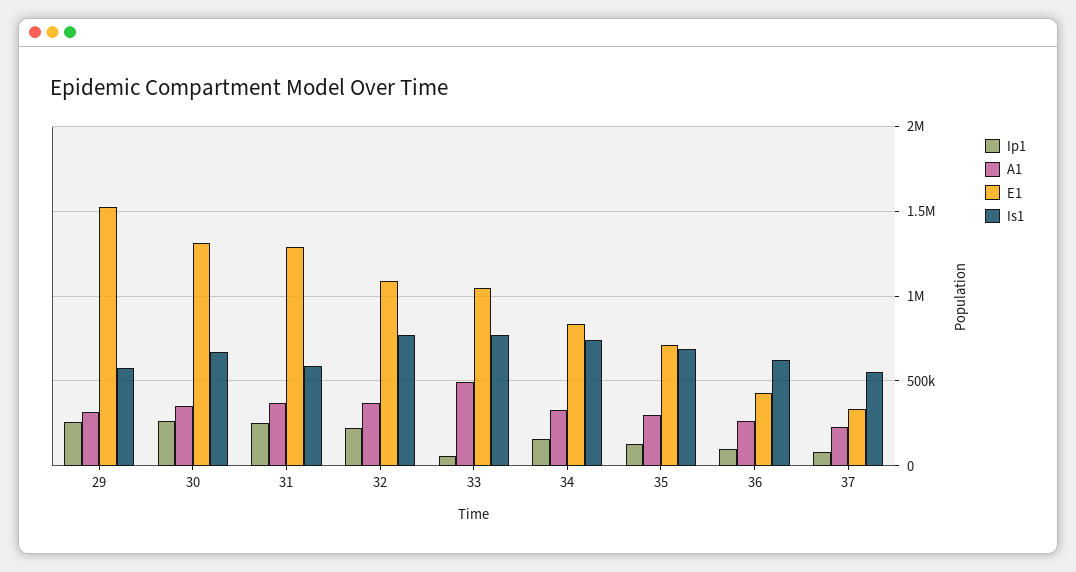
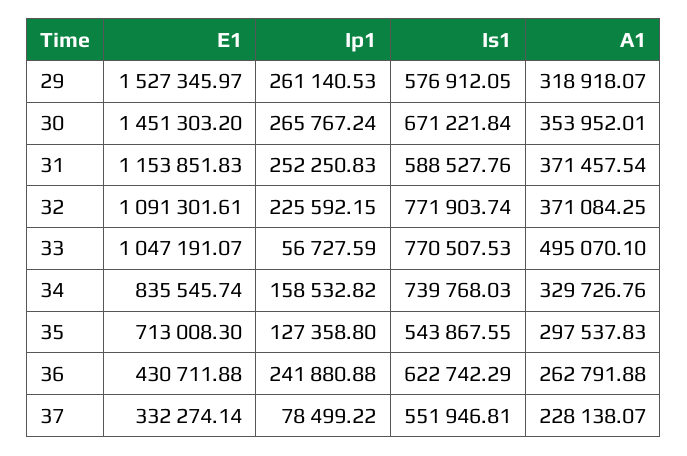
E1, 30: 1300000 -> 1451303.2
E1, 31: 1300000 -> 1153851.83
Is1, 35: 700000 -> 543867.55
Ip1, 36: 100000 -> 241880.88

